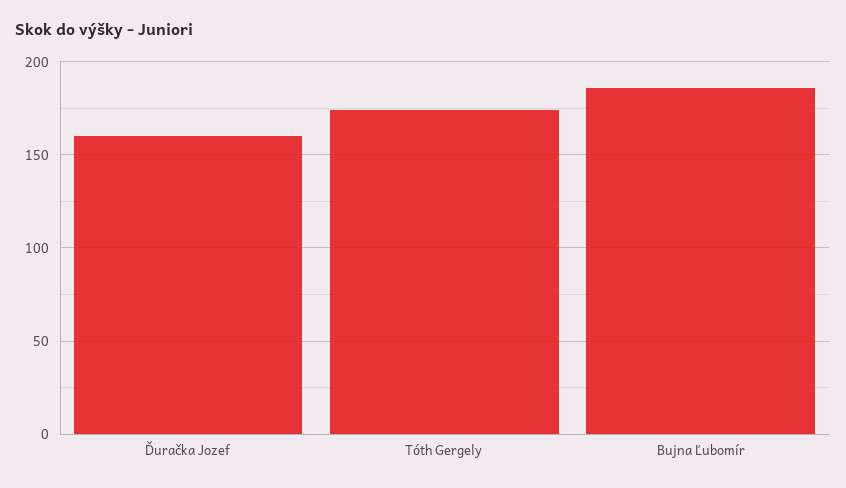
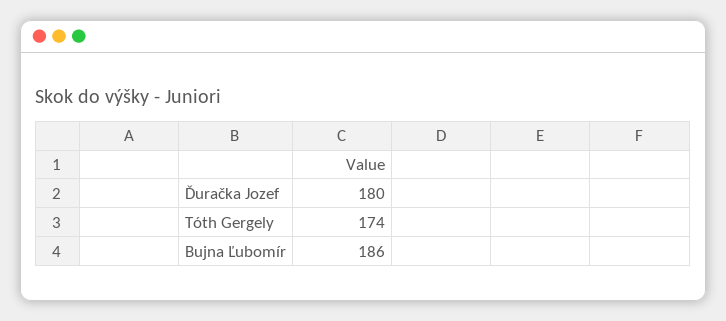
Ďuračka Jozef: 160 -> 180

